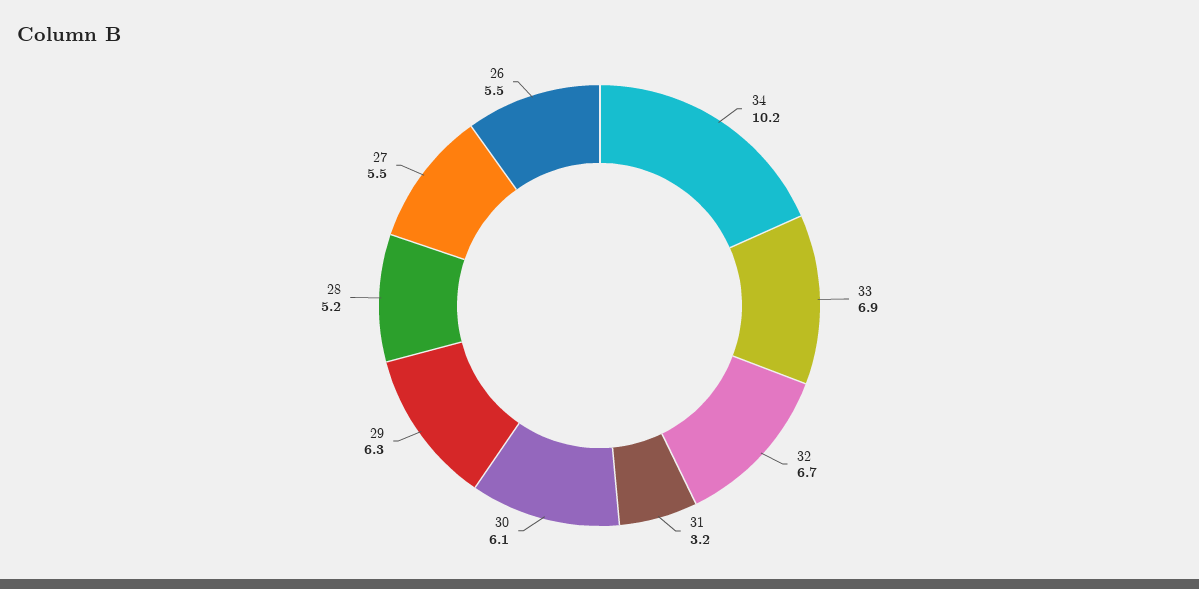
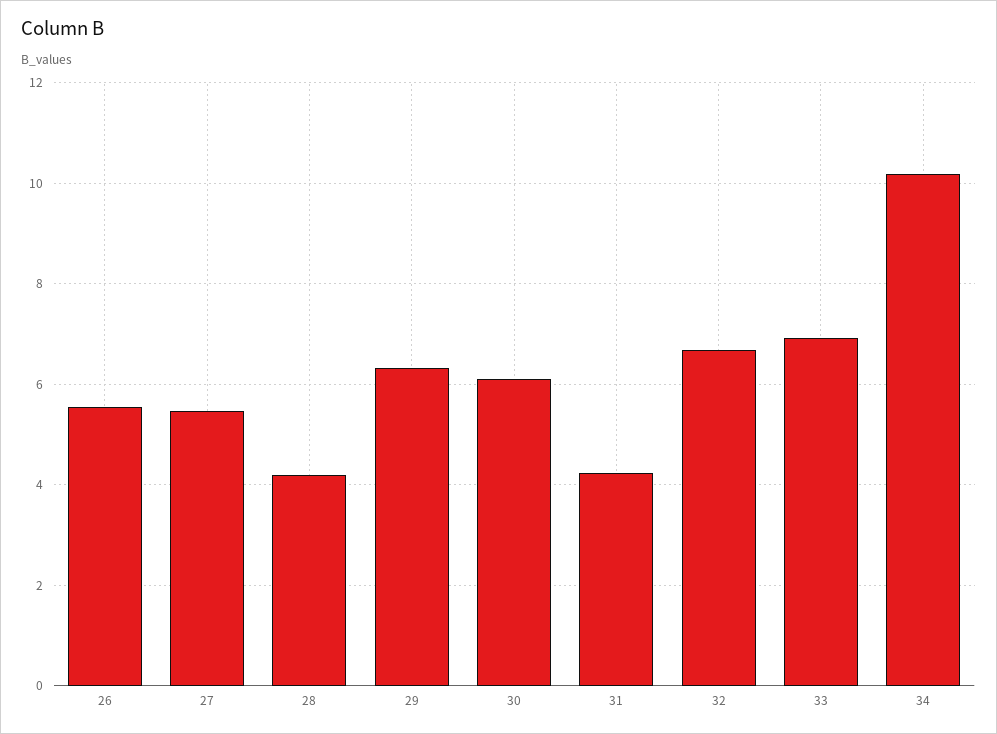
31: 3.2 -> 4.2
28: 5.2 -> 4.2

